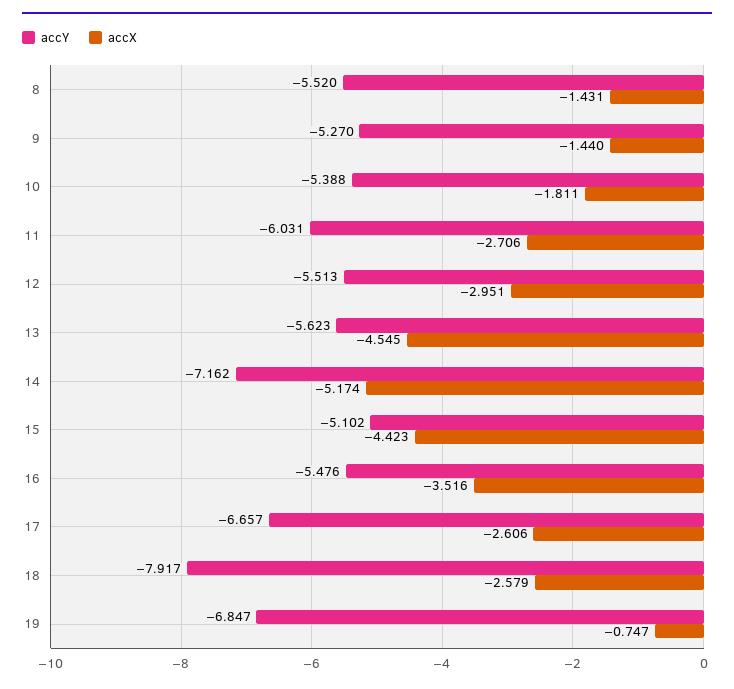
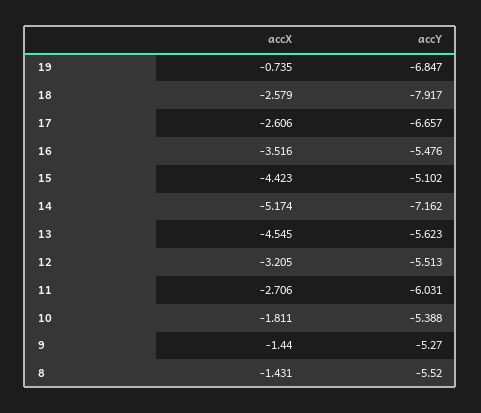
accX, 12: -2.951 -> -3.205
accX, 19: -0.747 -> -0.735

